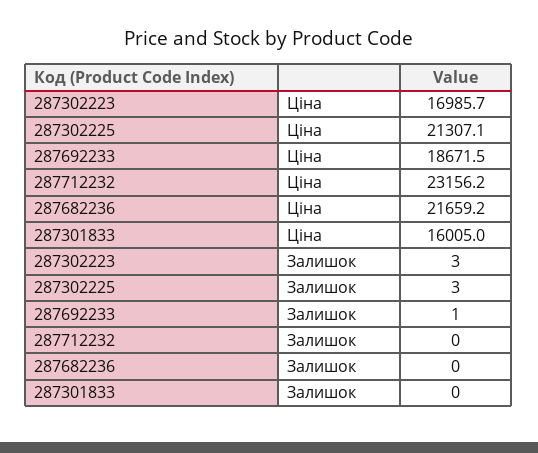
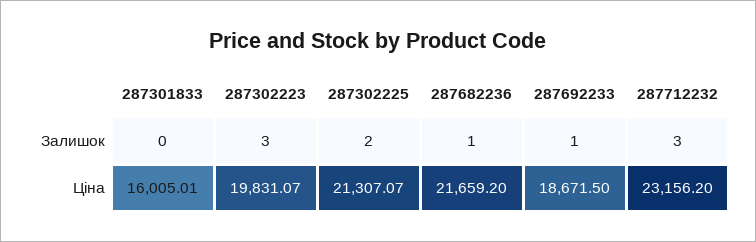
287302223, Ціна: 16985.7 -> 19831.07
287302225, Залишок: 3 -> 2
287712232, Залишок: 0 -> 3
287682236, Залишок: 0 -> 1

